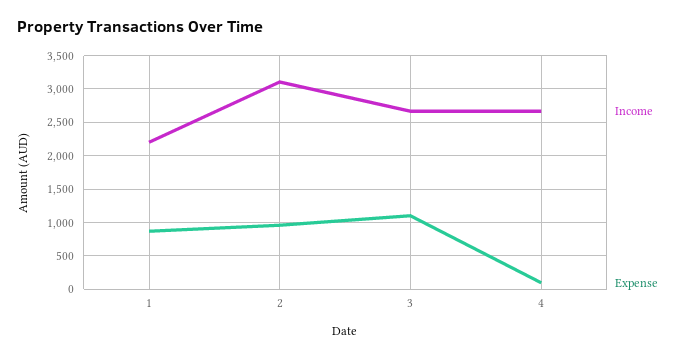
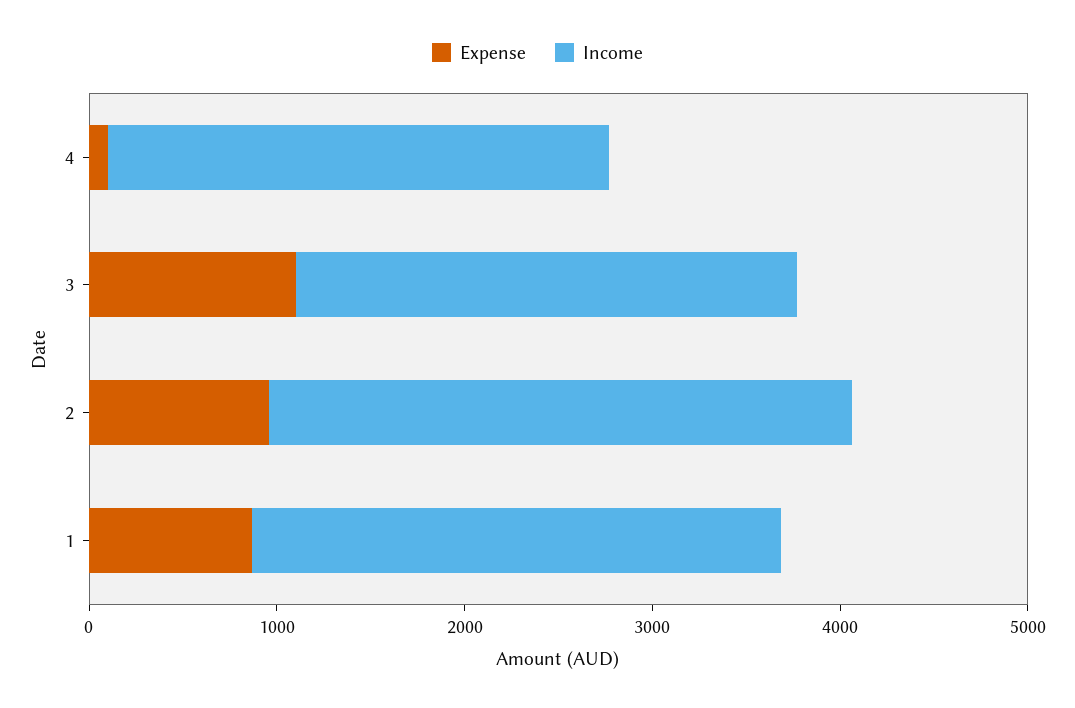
Income, 1: 2200 -> 2800

